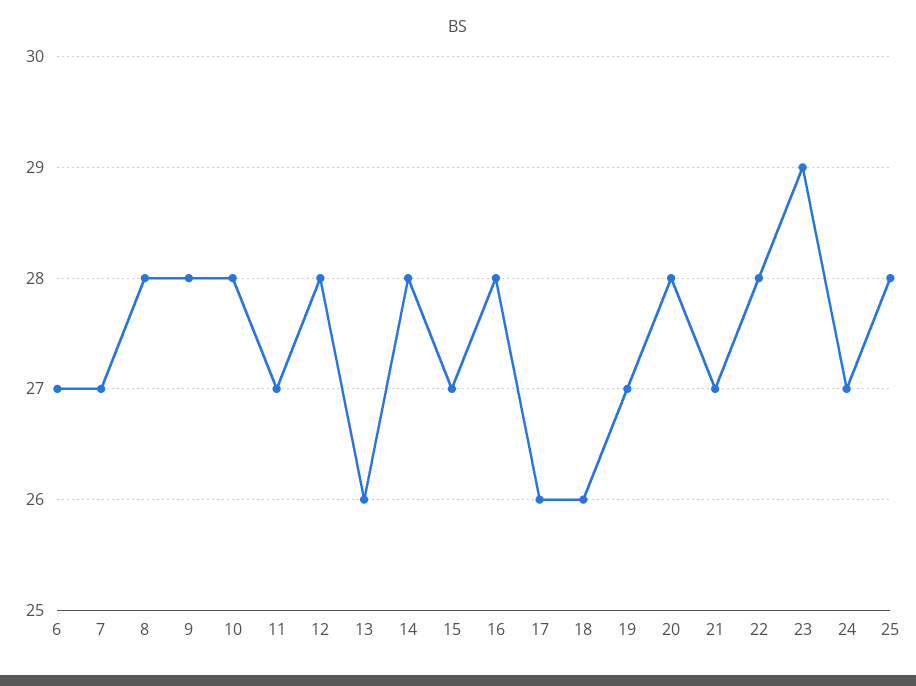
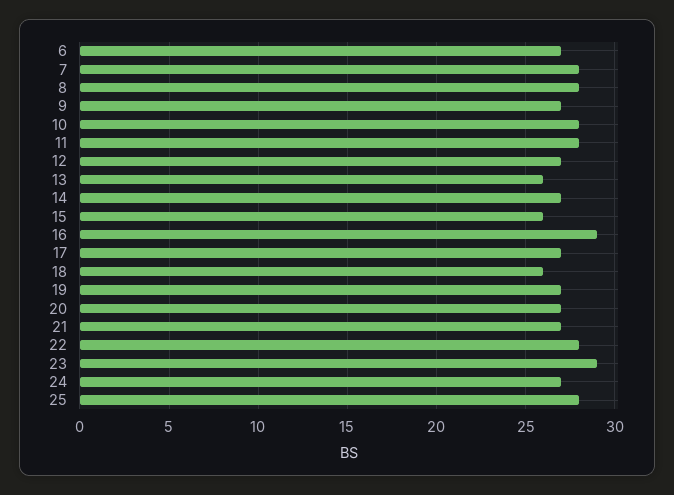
7: 27 -> 28
9: 28 -> 27
11: 27 -> 28
12: 28 -> 27
14: 28 -> 27
15: 27 -> 26
16: 28 -> 29
17: 26 -> 27
20: 28 -> 27

